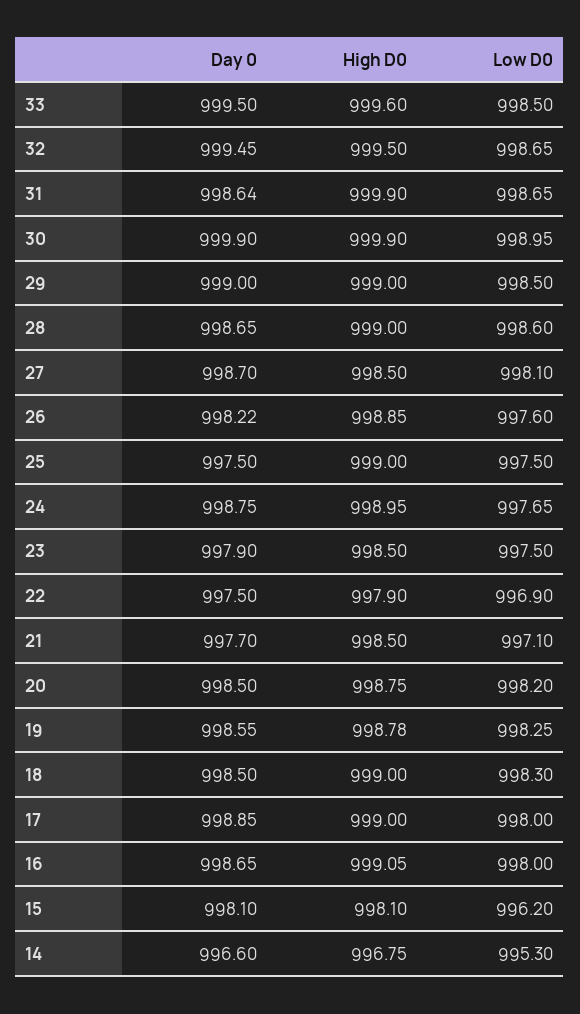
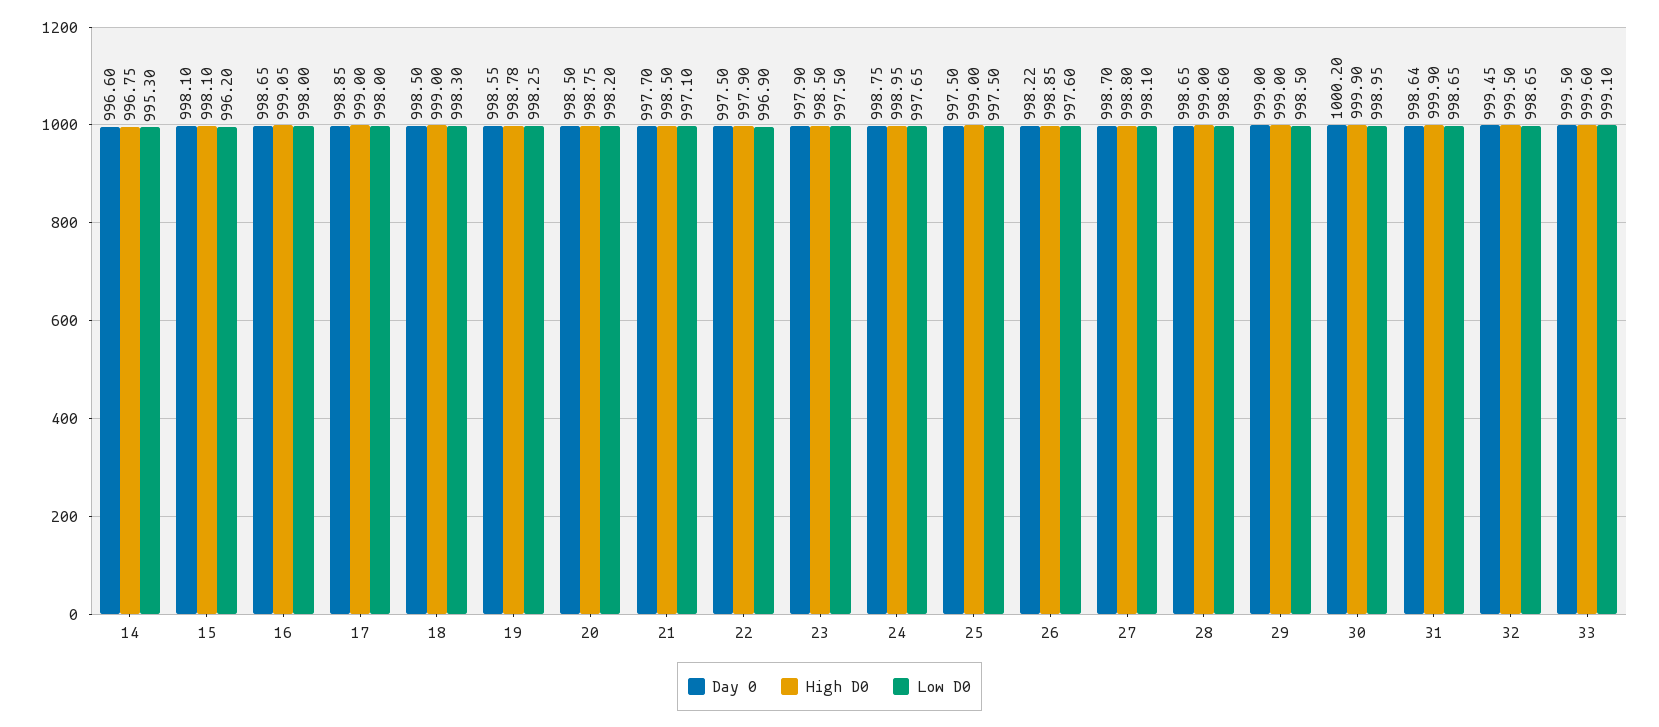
Low D0, 33: 998.5 -> 999.1
Day 0, 30: 999.9 -> 1000.2
High D0, 27: 998.5 -> 998.8

